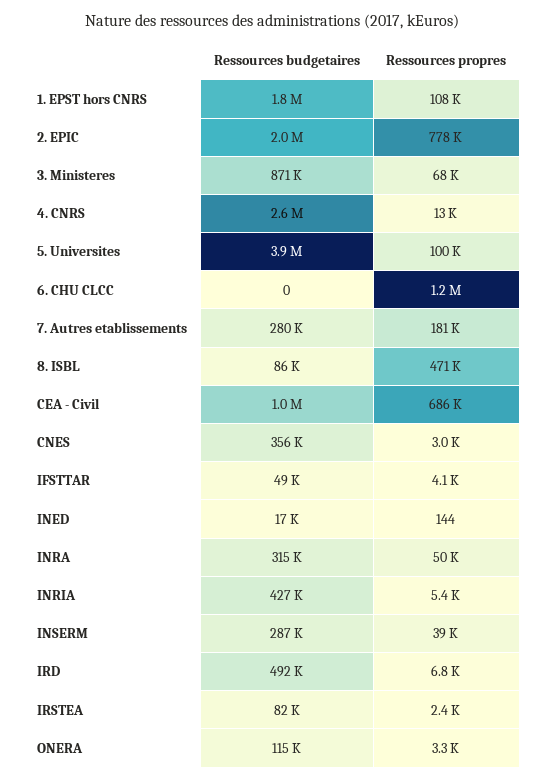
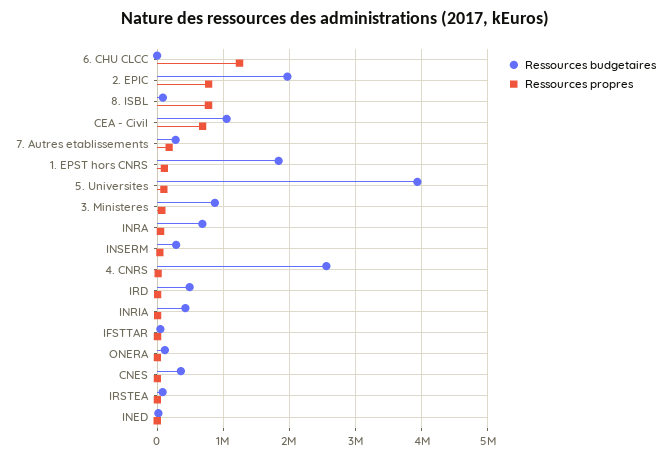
Ressources propres, 8. ISBL: 471000 -> 800000
Ressources budgetaires, INRA: 315000 -> 700000

